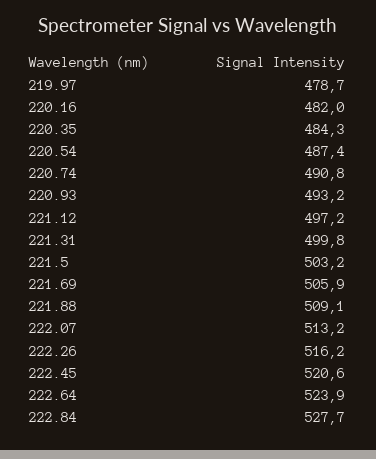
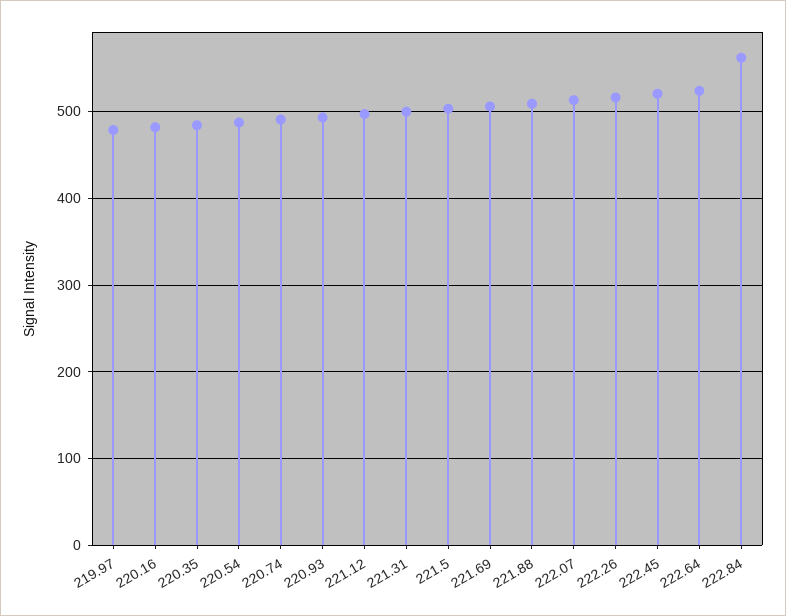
222.84: 527.7 -> 560

